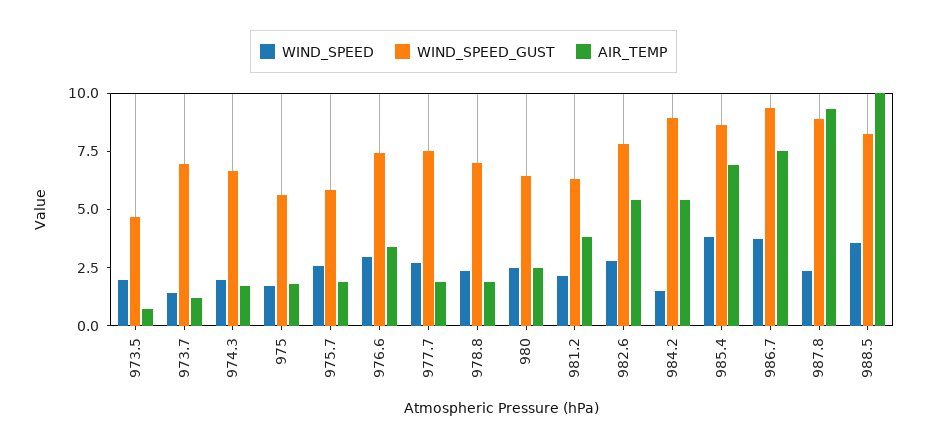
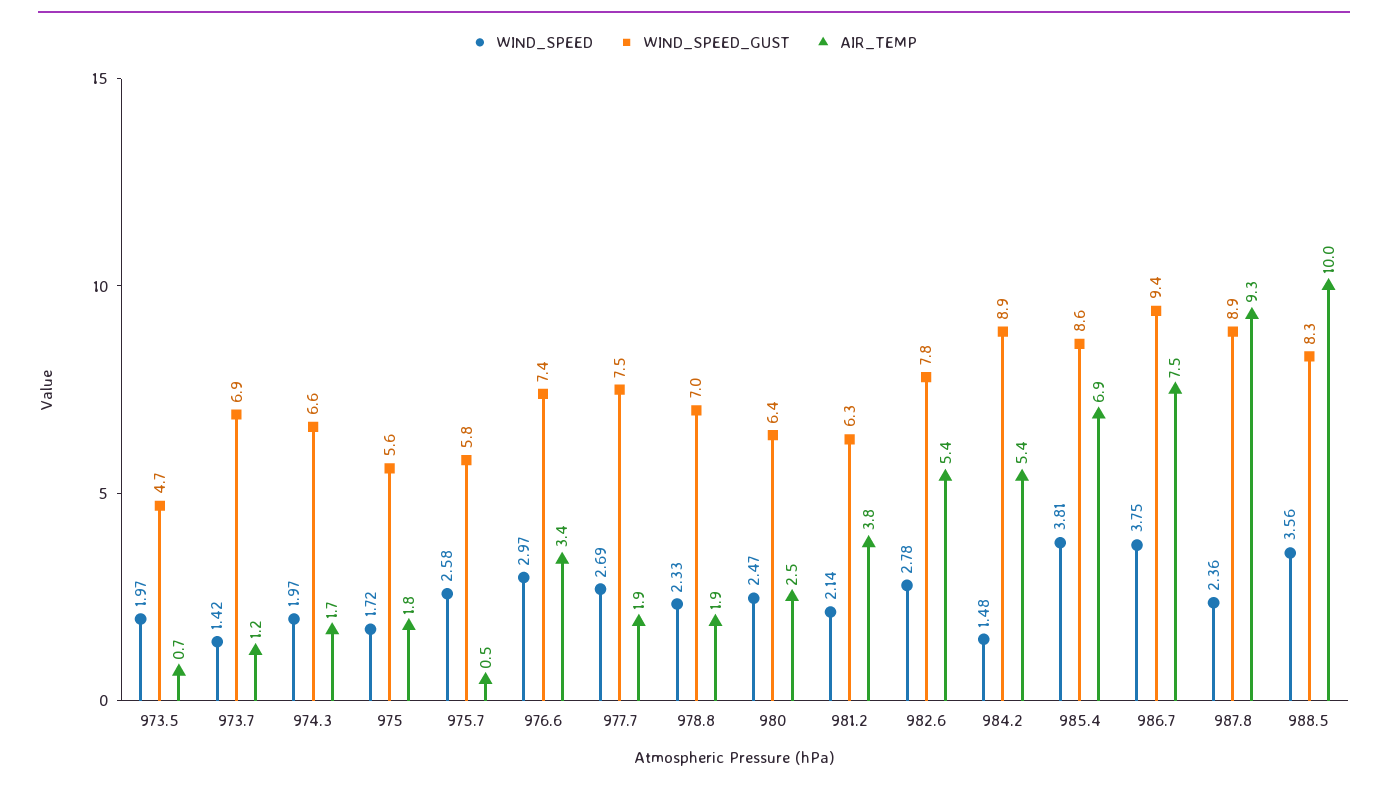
AIR_TEMP, 975.7: 2 -> 0.5

